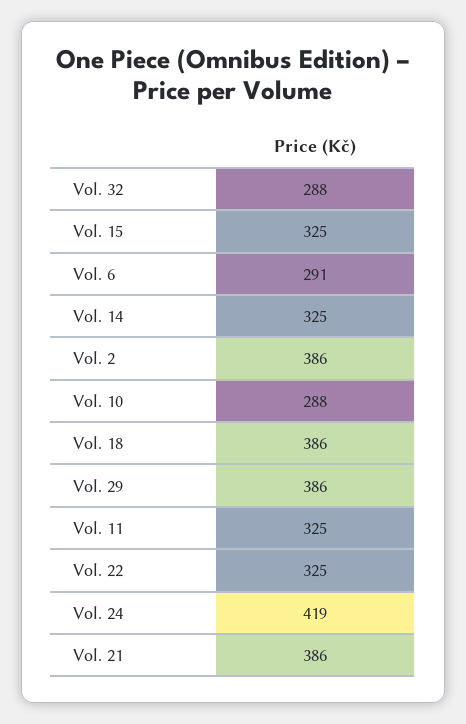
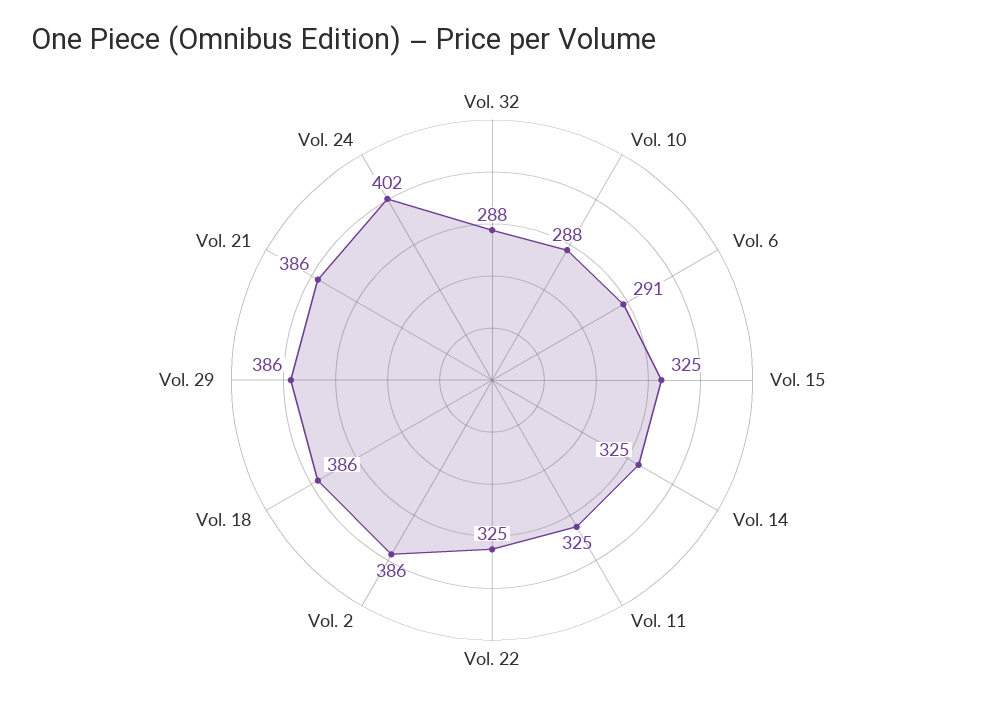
Vol. 24: 419 -> 402

